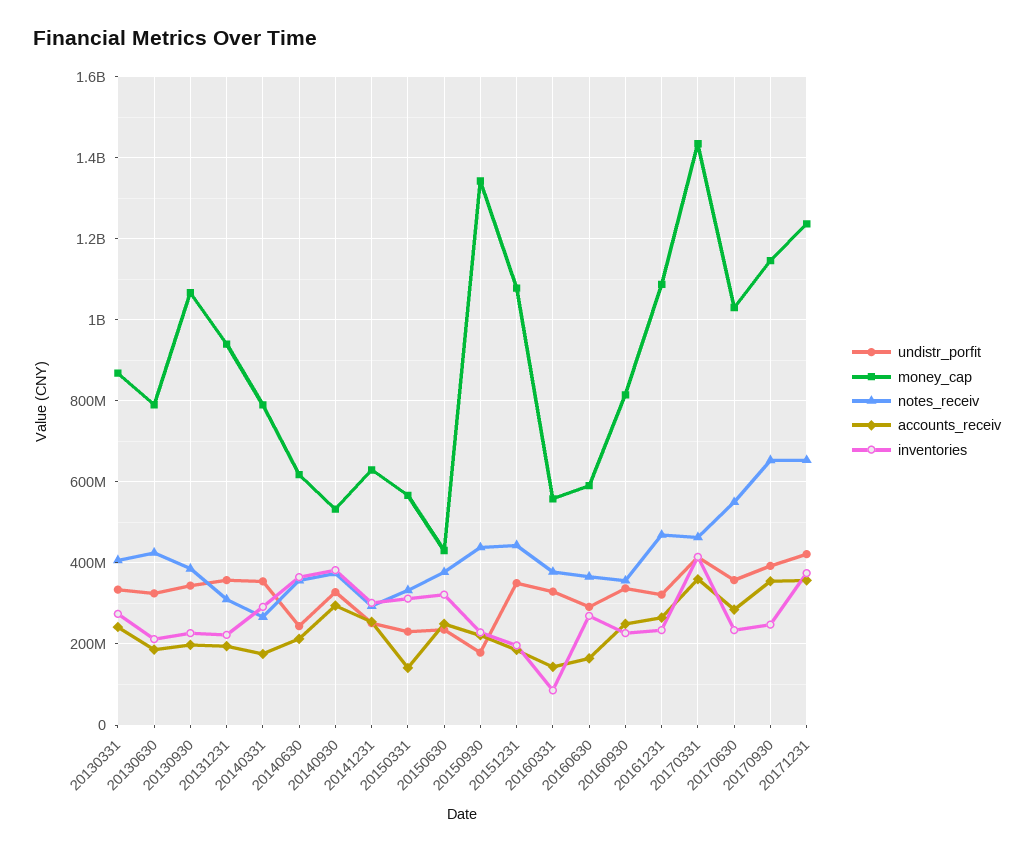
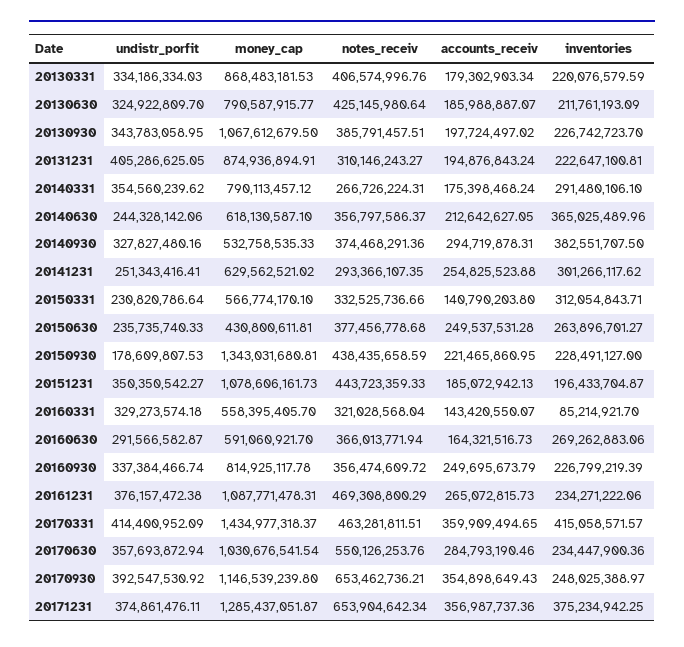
accounts_receiv, 20130331: 240000000 -> 179302903.34
inventories, 20130331: 280000000 -> 220076579.59
undistr_porfit, 20131231: 360000000 -> 405286625.05
money_cap, 20131231: 940000000 -> 874936894.91
inventories, 20150630: 320000000 -> 263896701.27
notes_receiv, 20160331: 380000000 -> 321028568.04
undistr_porfit, 20161231: 320000000 -> 376157472.38
undistr_porfit, 20171231: 420000000 -> 374861476.11
money_cap, 20171231: 1240000000 -> 1285437051.87

